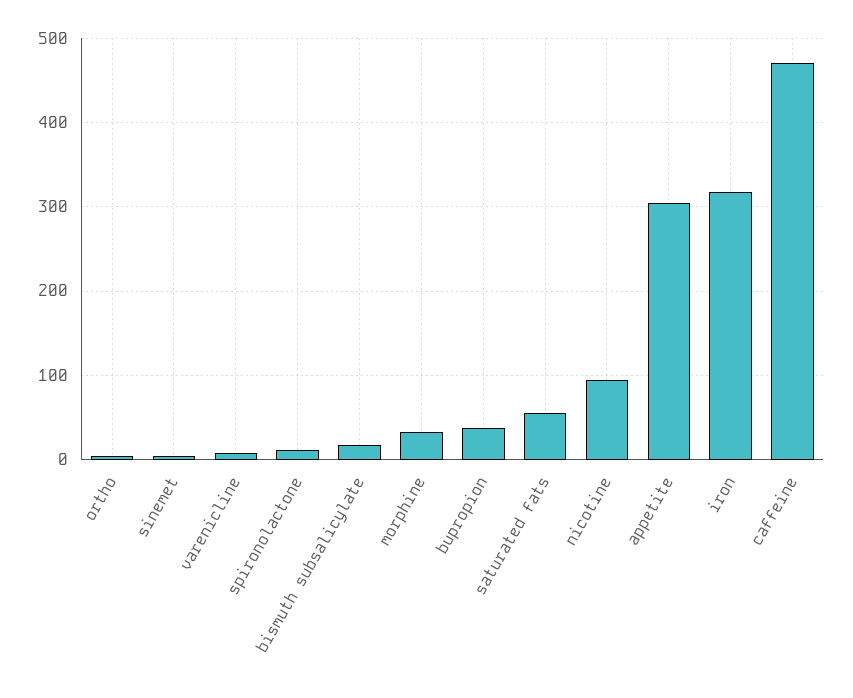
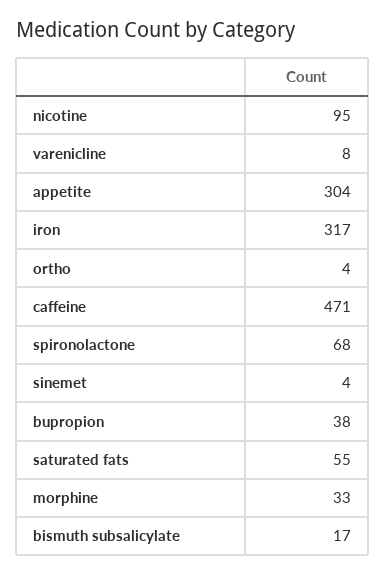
spironolactone: 10 -> 68

